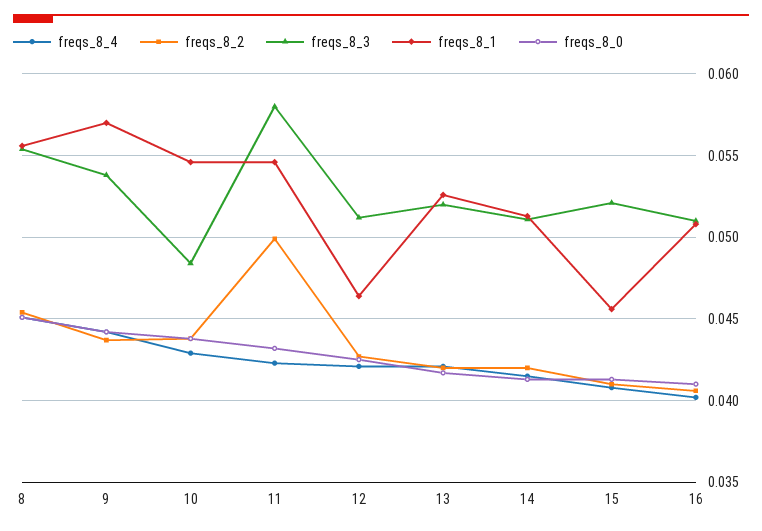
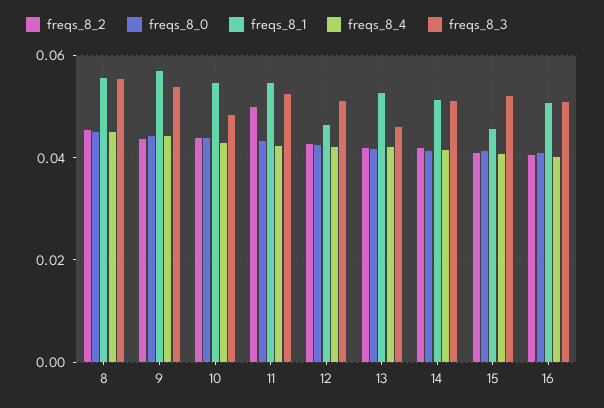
freqs_8_3, 11: 0.058 -> 0.052
freqs_8_3, 13: 0.052 -> 0.046

